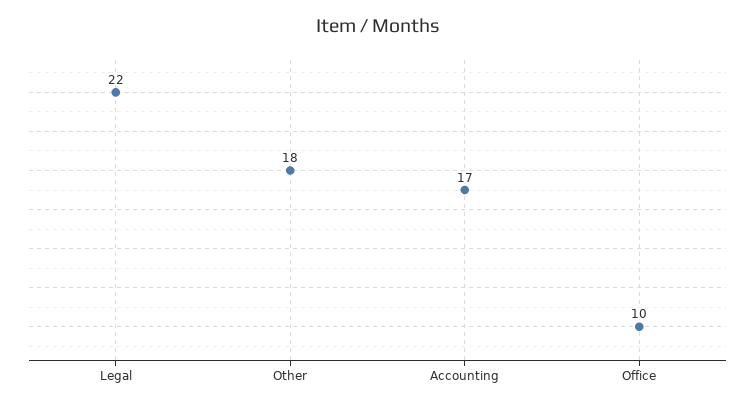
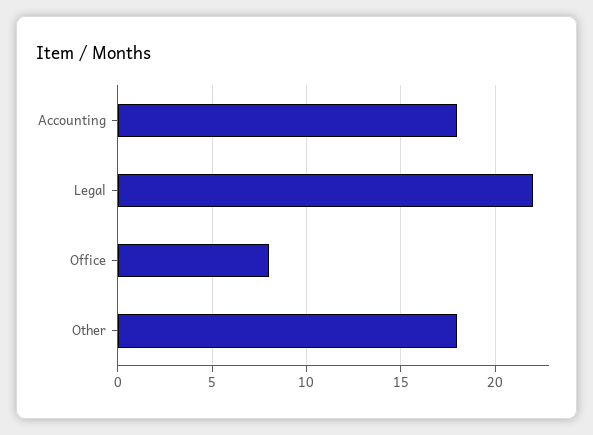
Accounting: 17 -> 18
Office: 10 -> 8

